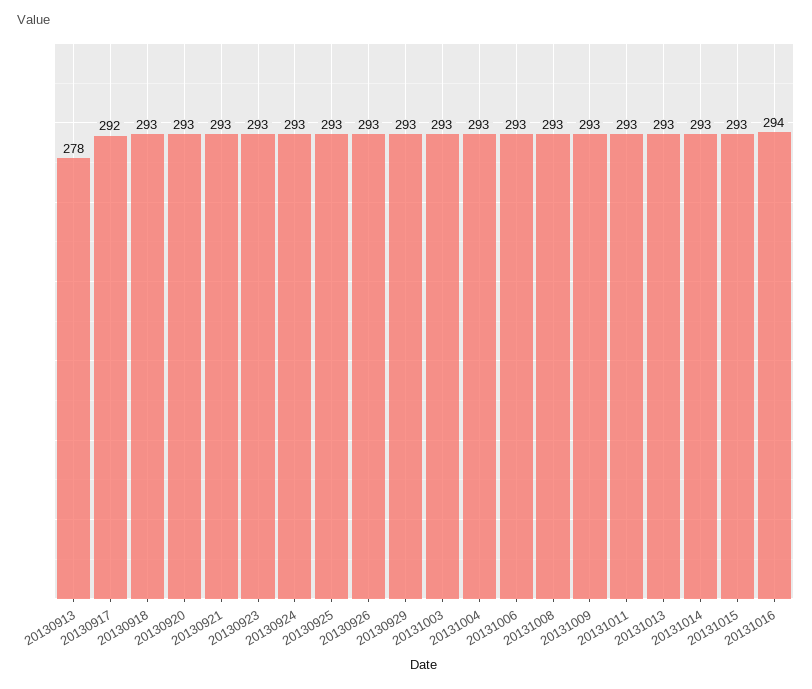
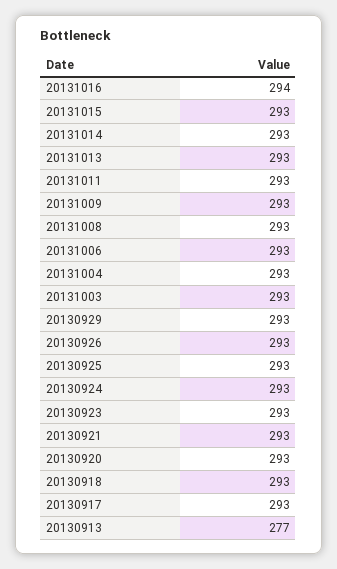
20130913: 278 -> 277
20130917: 292 -> 293

